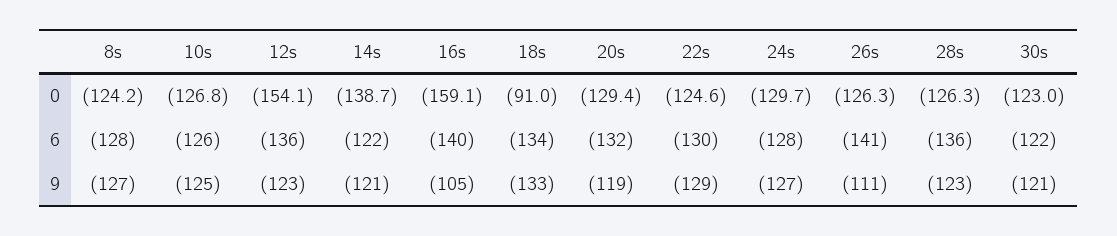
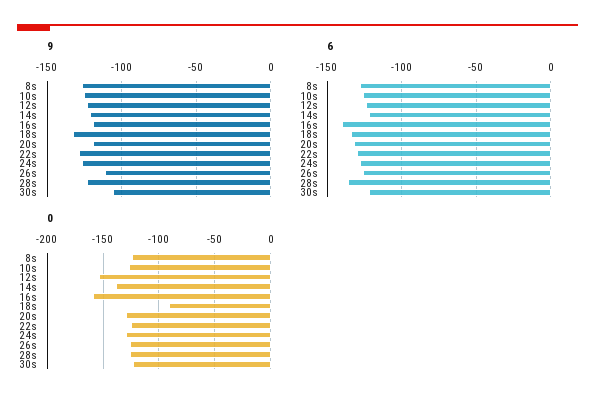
6, 12s: -136 -> -125
6, 26s: -141 -> -125
9, 16s: -105 -> -120
9, 30s: -121 -> -105

